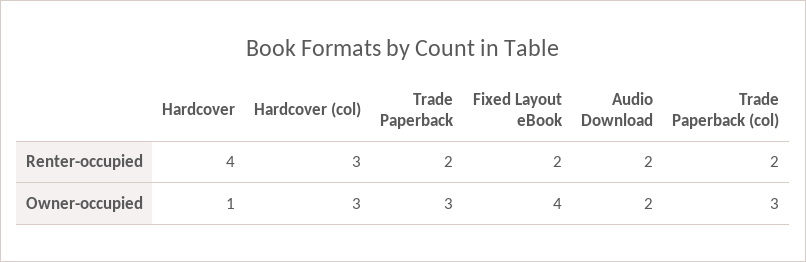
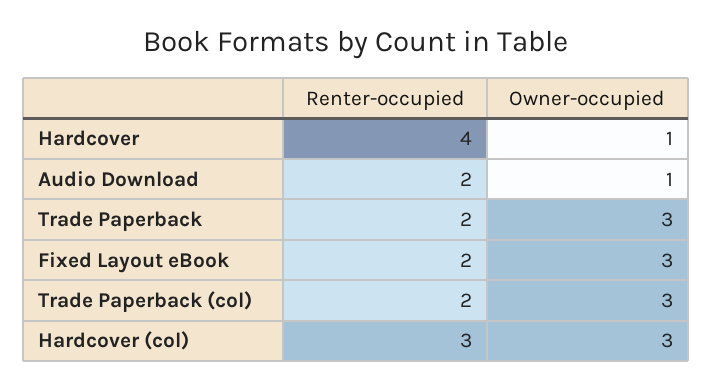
Fixed Layout eBook, Owner-occupied: 4 -> 3
Audio Download, Owner-occupied: 2 -> 1

